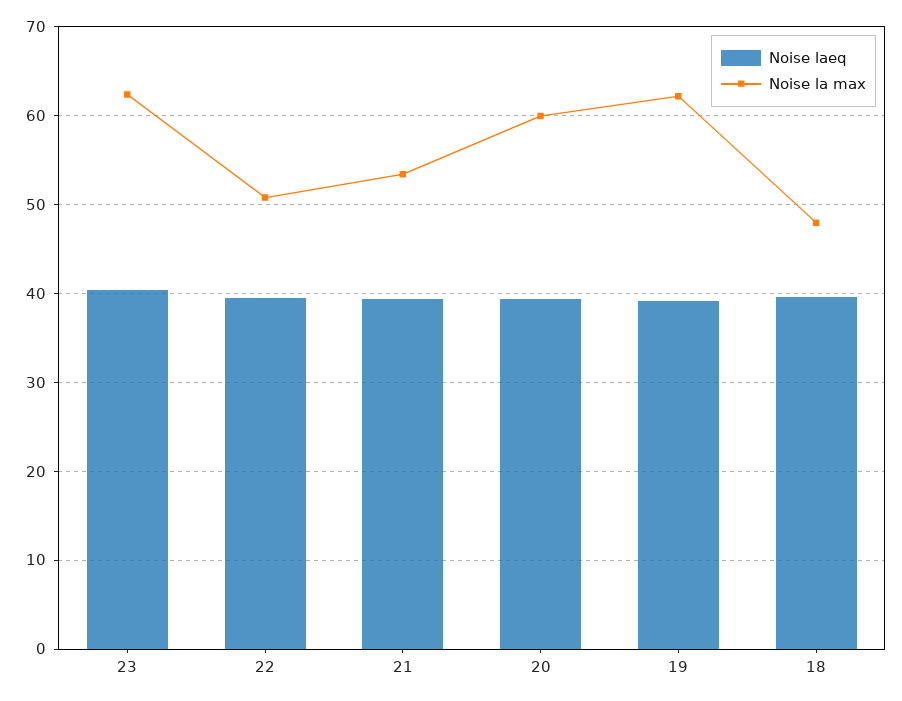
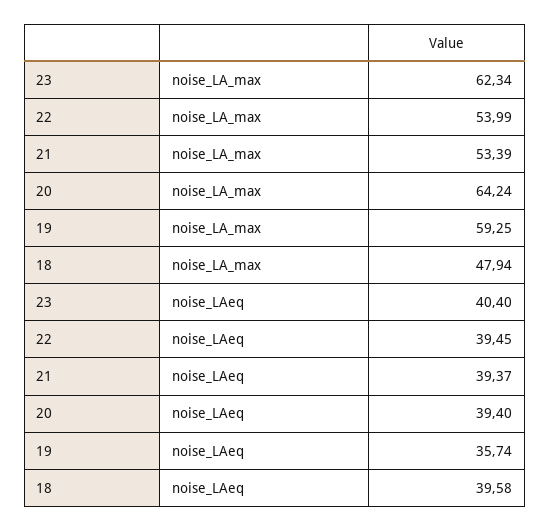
Noise la max, 22: 51 -> 53.99
Noise la max, 20: 60 -> 64.24
Noise laeq, 19: 39 -> 35.74
Noise la max, 19: 62 -> 59.25

